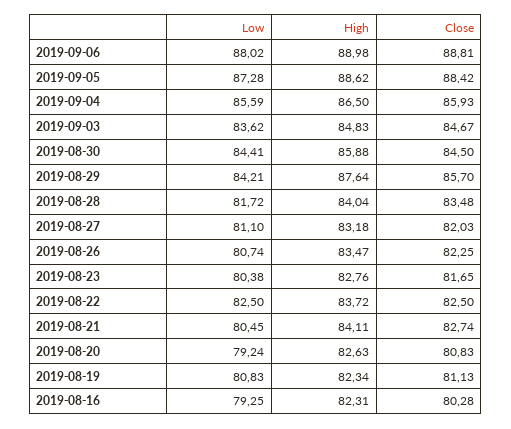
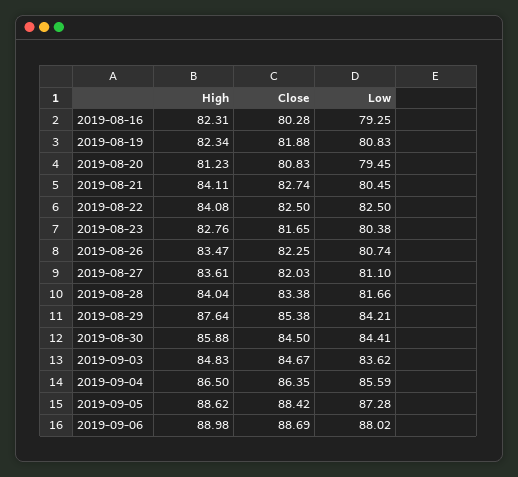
Close, 2019-09-06: 88.81 -> 88.69
Close, 2019-09-04: 85.93 -> 86.35
Close, 2019-08-29: 85.7 -> 85.38
Low, 2019-08-28: 81.72 -> 81.66
Close, 2019-08-28: 83.48 -> 83.38
High, 2019-08-27: 83.18 -> 83.61
High, 2019-08-22: 83.72 -> 84.08
Low, 2019-08-20: 79.24 -> 79.45
High, 2019-08-20: 82.63 -> 81.23
Close, 2019-08-19: 81.13 -> 81.88

